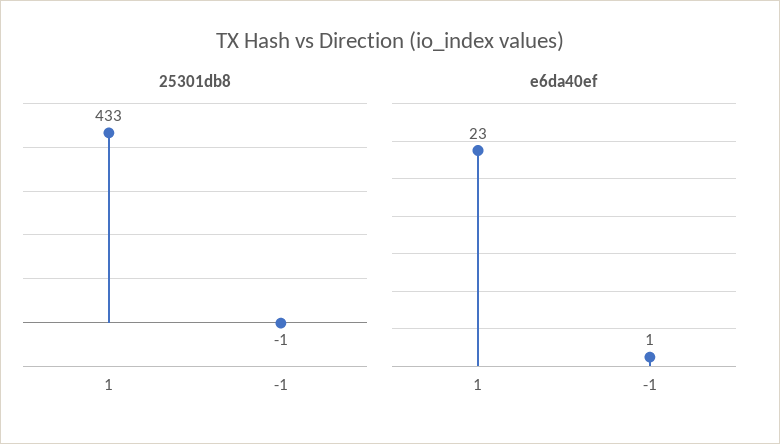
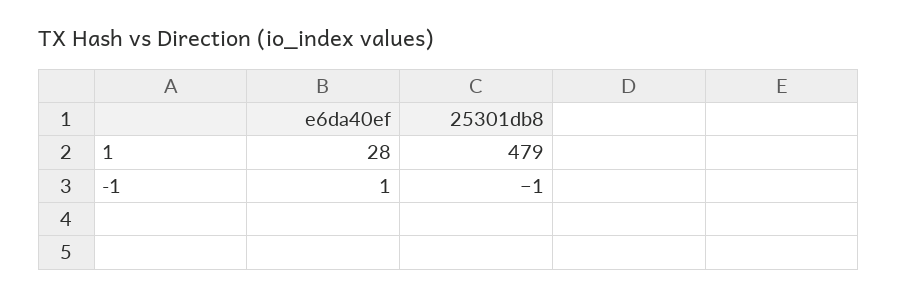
25301db8, 1: 433 -> 479
e6da40ef, 1: 23 -> 28

